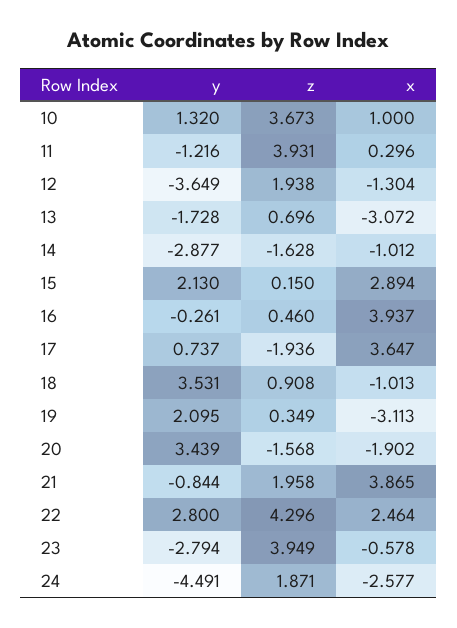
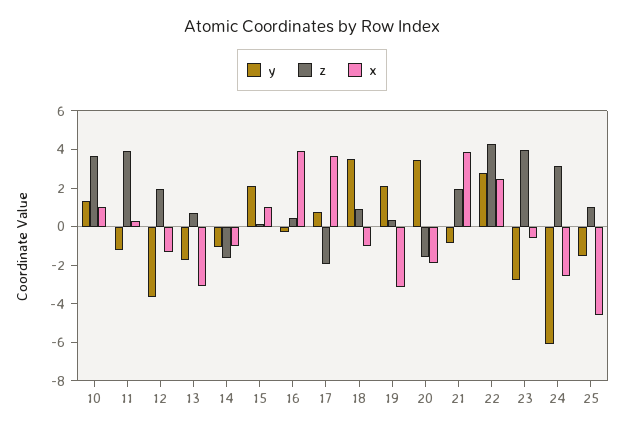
y, 14: -2.877 -> -1
x, 15: 2.894 -> 1
y, 24: -4.491 -> -6
z, 24: 1.871 -> 3
y, 25: none -> -1.5
z, 25: none -> 1
x, 25: none -> -4.5

